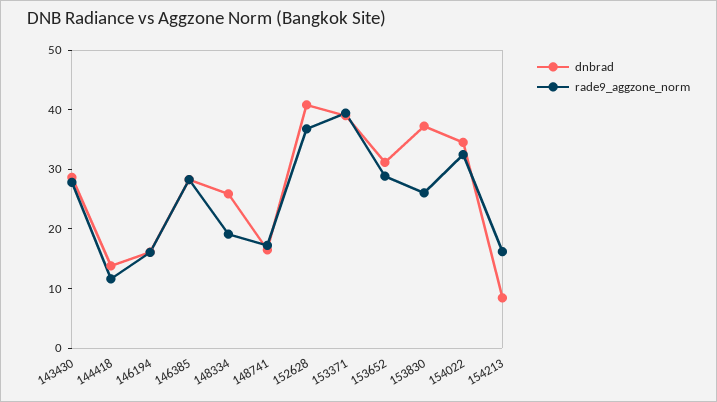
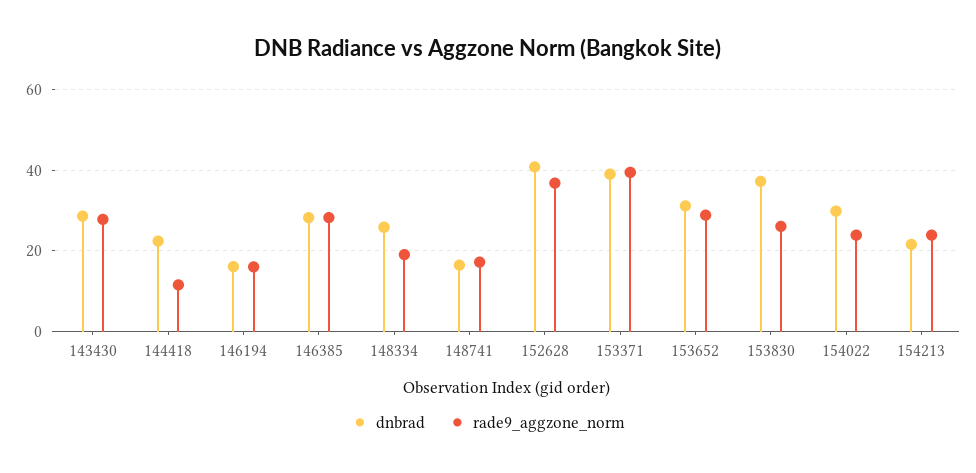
dnbrad, 144418: 14 -> 22
dnbrad, 154022: 34 -> 30
rade9_aggzone_norm, 154022: 32 -> 24
dnbrad, 154213: 8 -> 22
rade9_aggzone_norm, 154213: 16 -> 24

